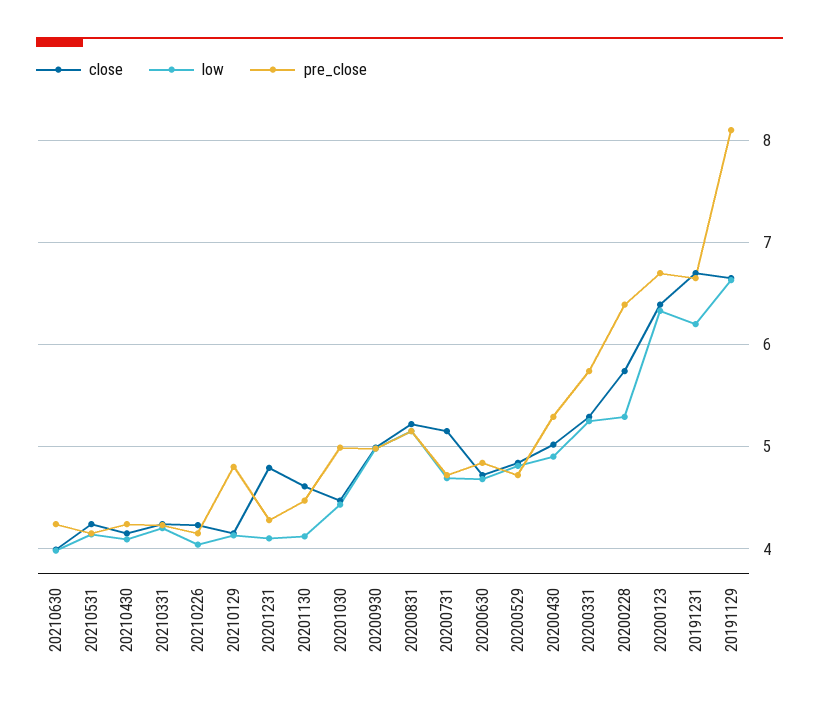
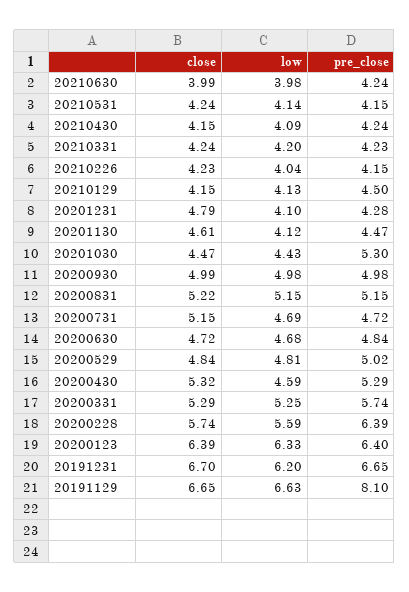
pre_close, 20210129: 4.8 -> 4.5
pre_close, 20201030: 5 -> 5.3
pre_close, 20200529: 4.7 -> 5.02
close, 20200430: 5 -> 5.32
low, 20200430: 4.9 -> 4.59
low, 20200228: 5.3 -> 5.59
pre_close, 20200123: 6.7 -> 6.4

